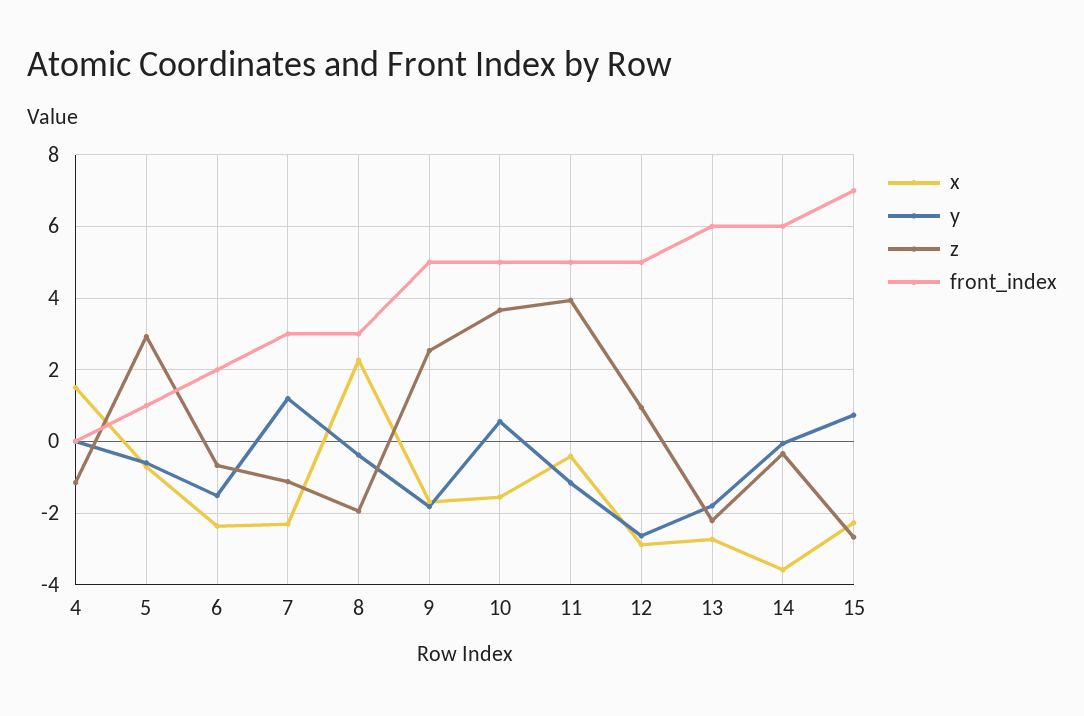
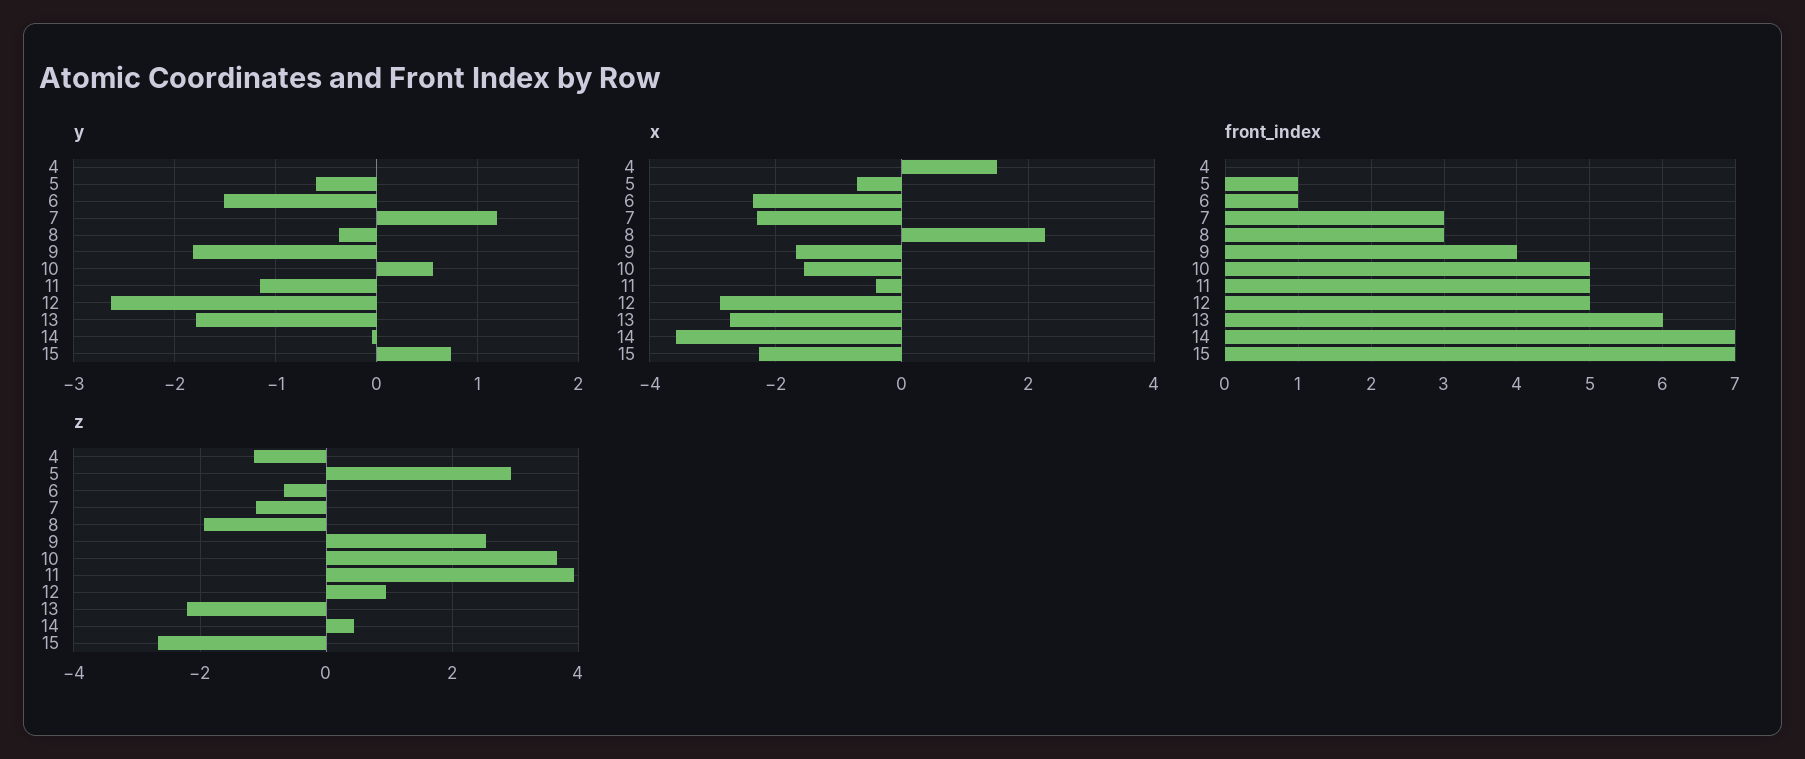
front_index, 6: 2 -> 1
front_index, 9: 5 -> 4
z, 14: -0.4 -> 0.4
front_index, 14: 6 -> 7

